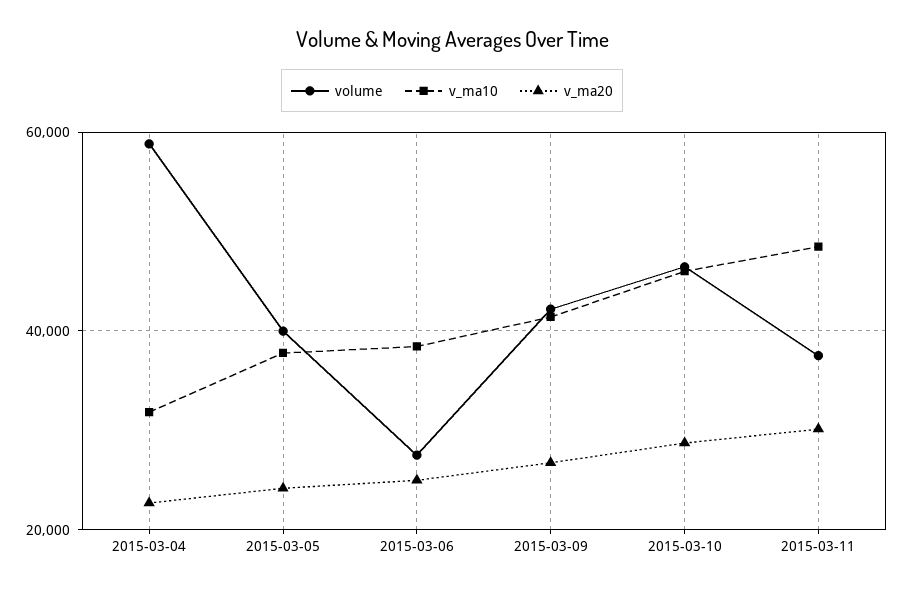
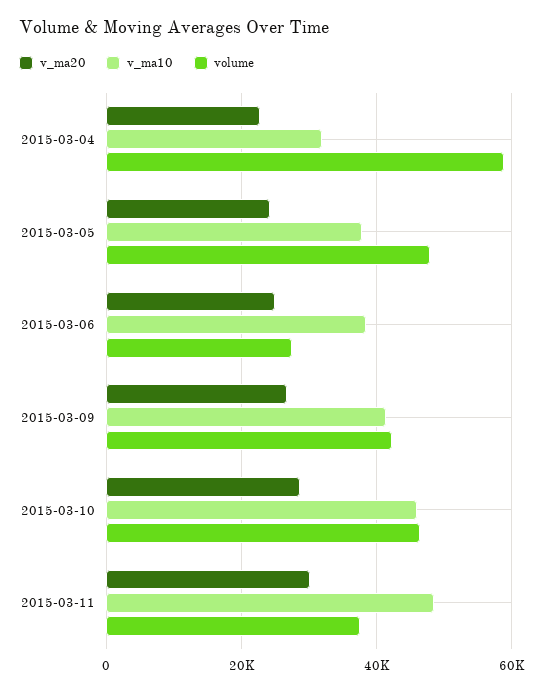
volume, 2015-03-05: 40000 -> 48000

